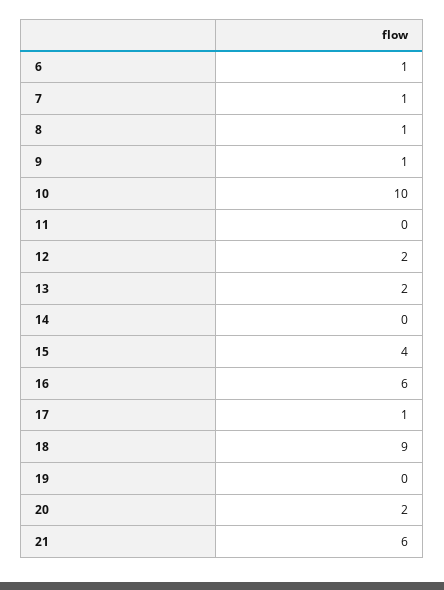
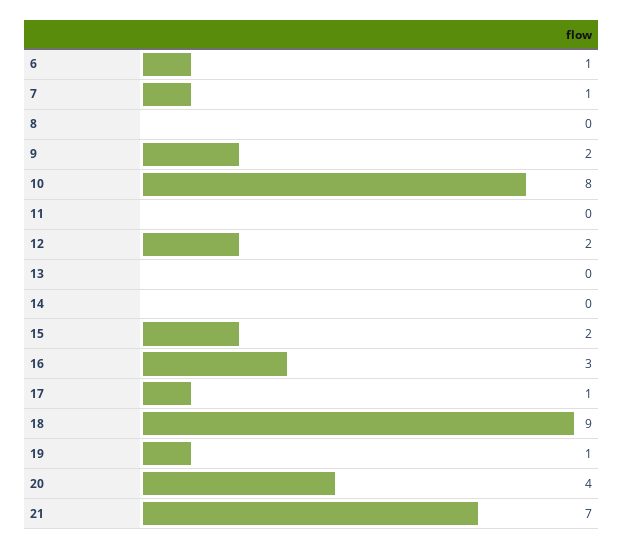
8: 1 -> 0
9: 1 -> 2
10: 10 -> 8
13: 2 -> 0
15: 4 -> 2
16: 6 -> 3
19: 0 -> 1
20: 2 -> 4
21: 6 -> 7

